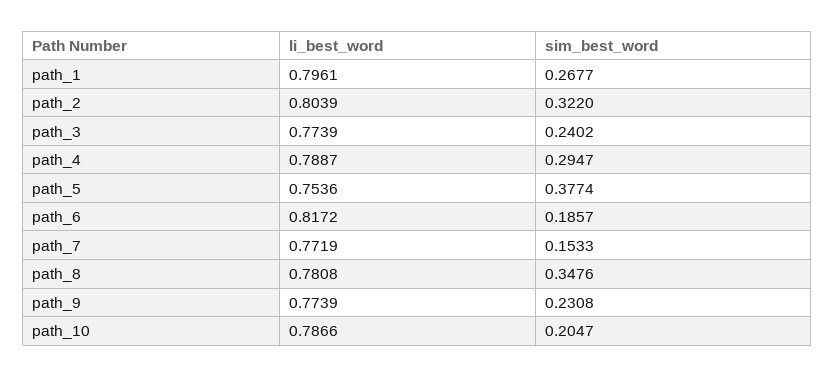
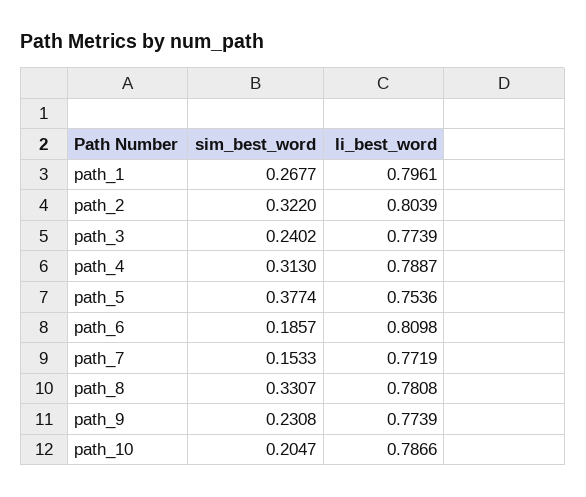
sim_best_word, path_4: 0.2947 -> 0.313
li_best_word, path_6: 0.8172 -> 0.8098
sim_best_word, path_8: 0.3476 -> 0.3307

